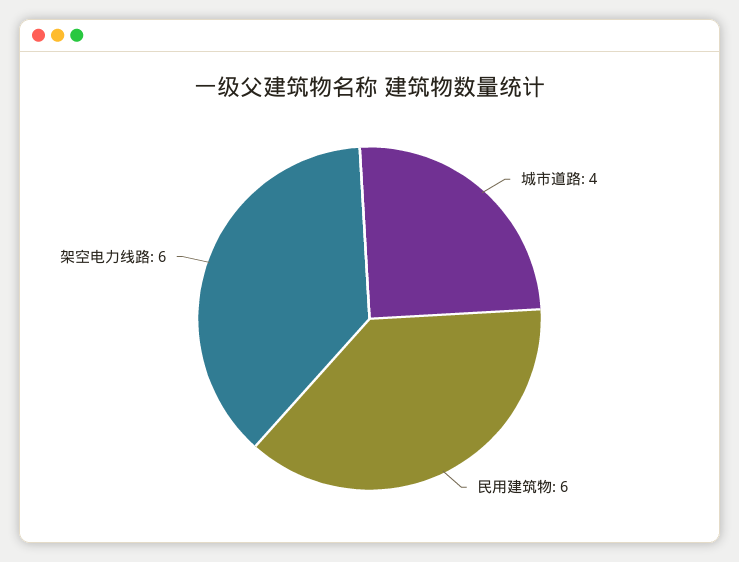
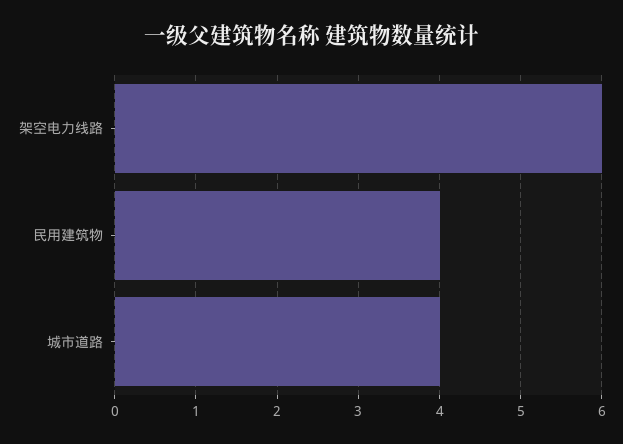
民用建筑物: 6 -> 4

